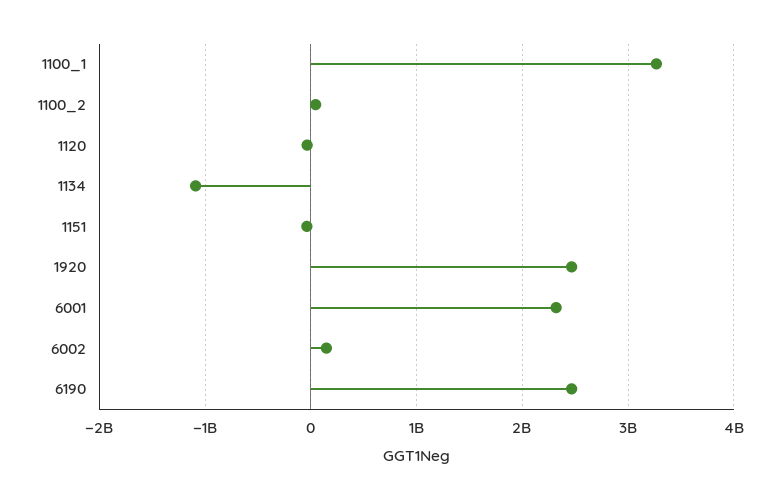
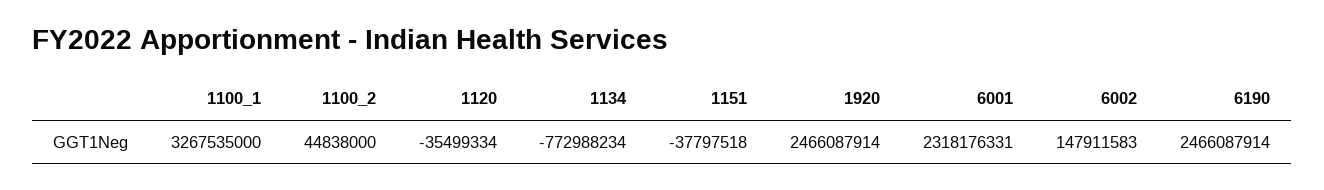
1134: -1100000000 -> -772988234

